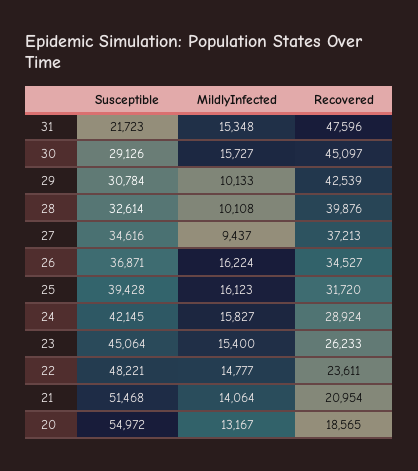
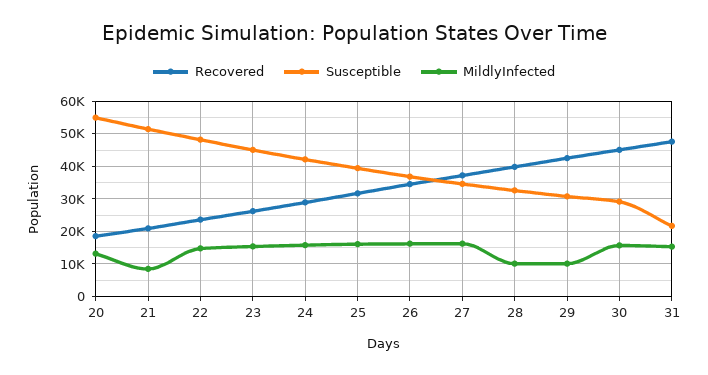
MildlyInfected, 27: 9437 -> 16000
MildlyInfected, 21: 14064 -> 8000

